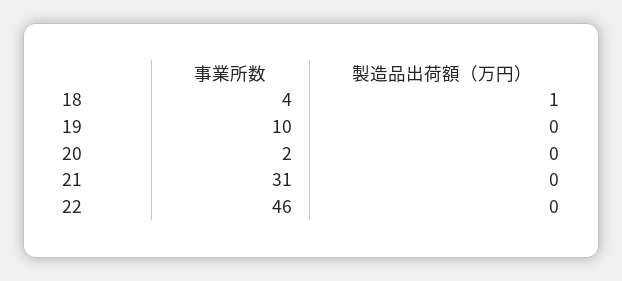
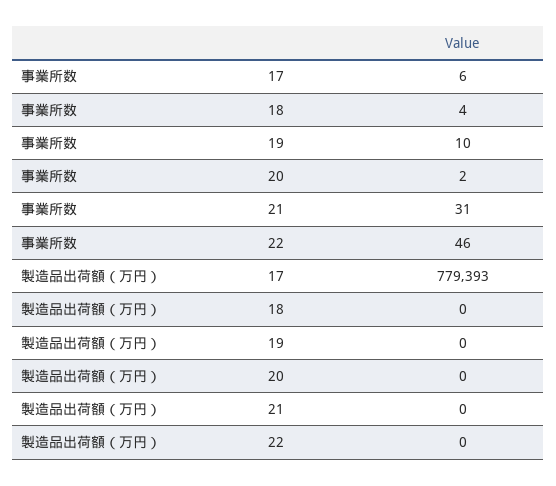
製造品出荷額（万円）, 18: 1 -> 0
事業所数, 17: none -> 6
製造品出荷額（万円）, 17: none -> 779393

